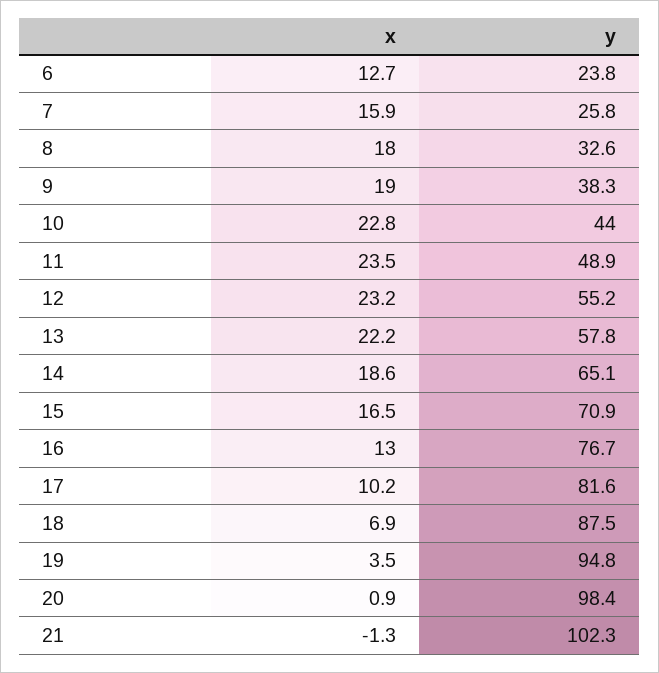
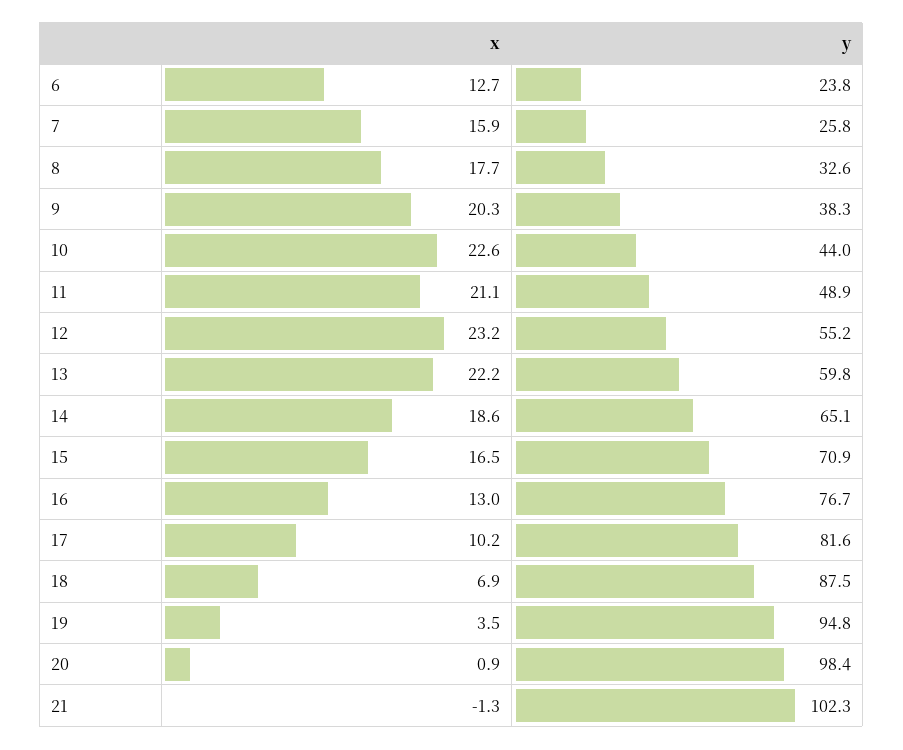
x, 8: 18 -> 17.7
x, 9: 19 -> 20.3
x, 10: 22.8 -> 22.6
x, 11: 23.5 -> 21.1
y, 13: 57.8 -> 59.8

